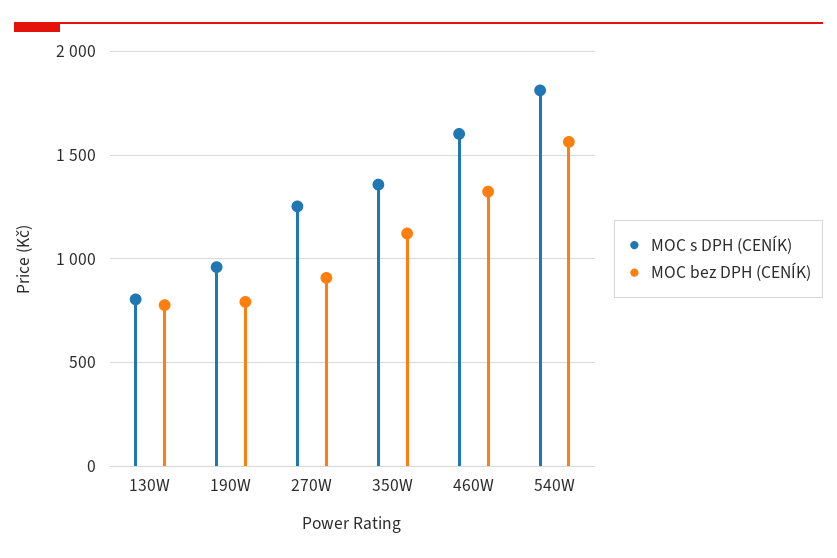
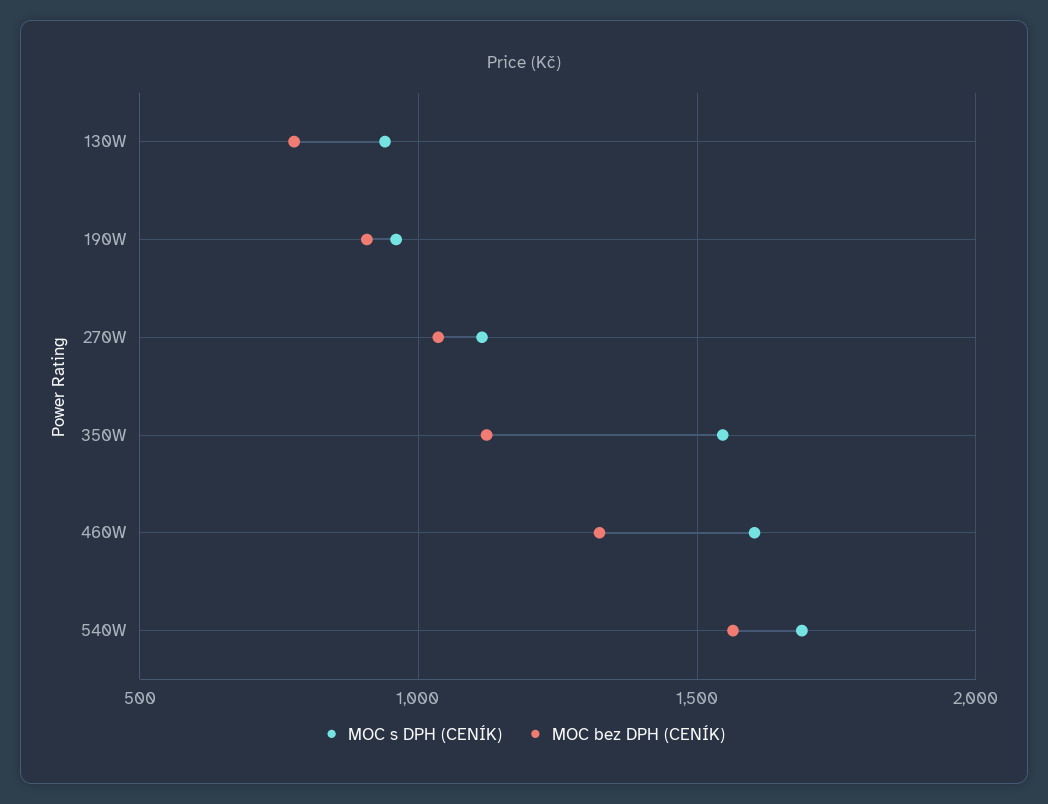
MOC s DPH (CENÍK), 130W: 800 -> 950
MOC bez DPH (CENÍK), 190W: 800 -> 900
MOC s DPH (CENÍK), 270W: 1250 -> 1100
MOC bez DPH (CENÍK), 270W: 900 -> 1050
MOC s DPH (CENÍK), 350W: 1350 -> 1550
MOC s DPH (CENÍK), 540W: 1800 -> 1700

